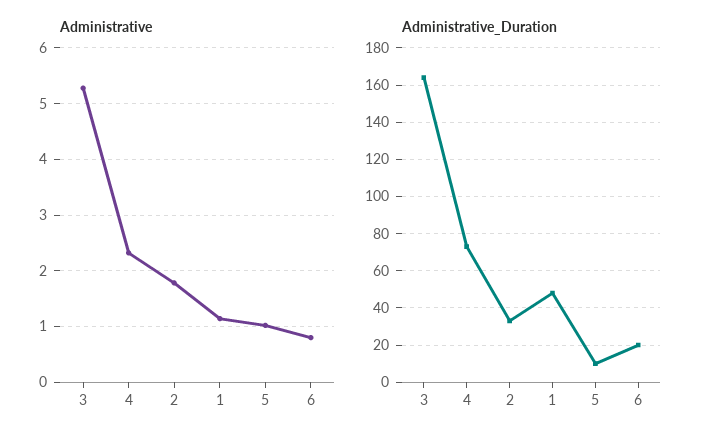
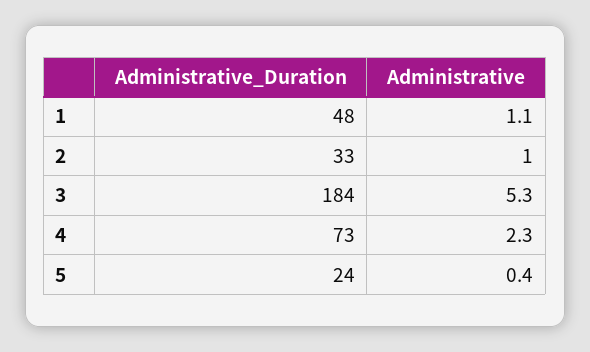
Administrative, 2: 1.8 -> 1
Administrative, 5: 1 -> 0.4
Administrative, 6: 0.8 -> none
Administrative_Duration, 3: 165 -> 184
Administrative_Duration, 5: 10 -> 24
Administrative_Duration, 6: 20 -> none

